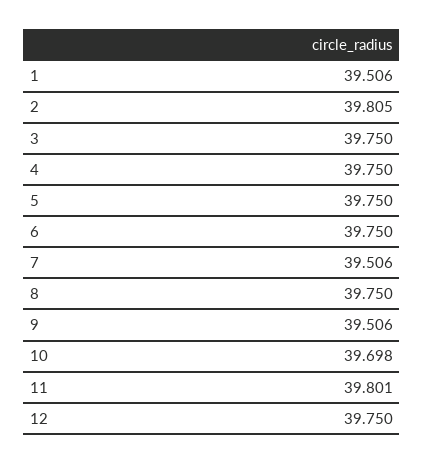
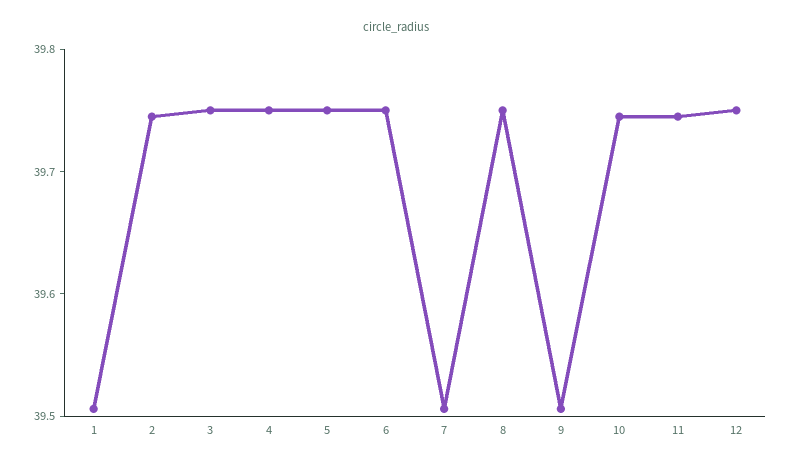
2: 39.805 -> 39.74
10: 39.698 -> 39.74
11: 39.801 -> 39.74

